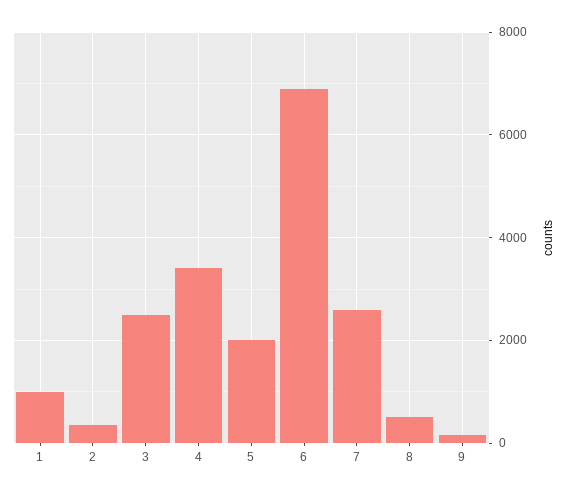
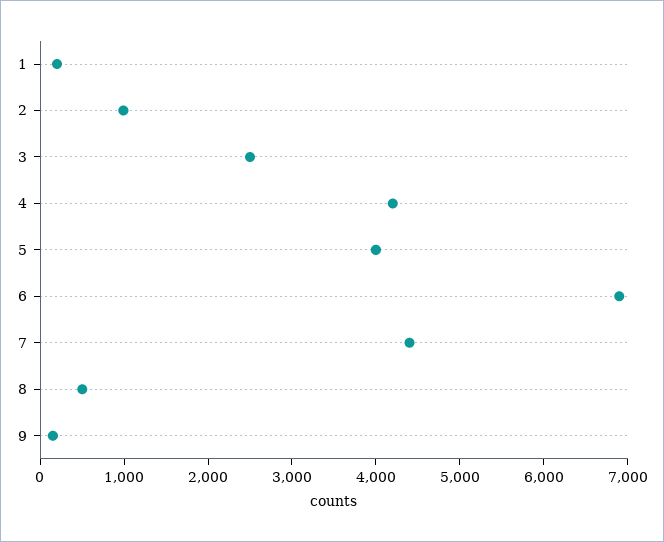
1: 1000 -> 200
2: 400 -> 1000
4: 3400 -> 4200
5: 2000 -> 4000
7: 2600 -> 4400

